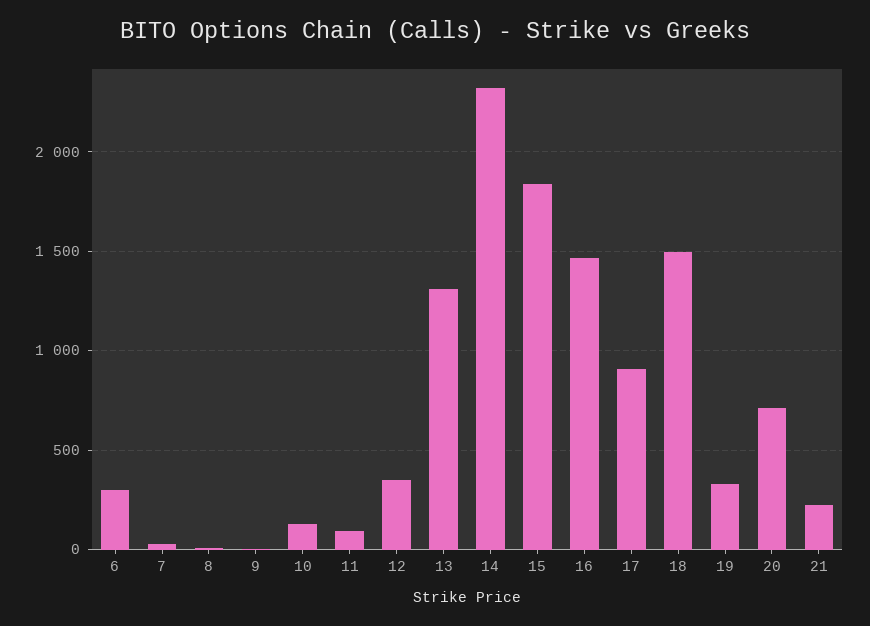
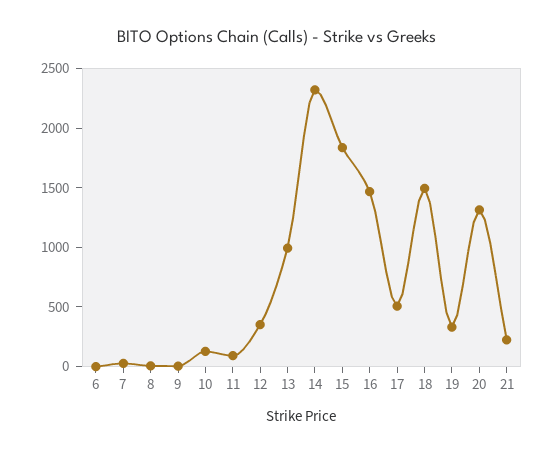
6: 300 -> 0
13: 1300 -> 1000
17: 900 -> 500
20: 700 -> 1300

